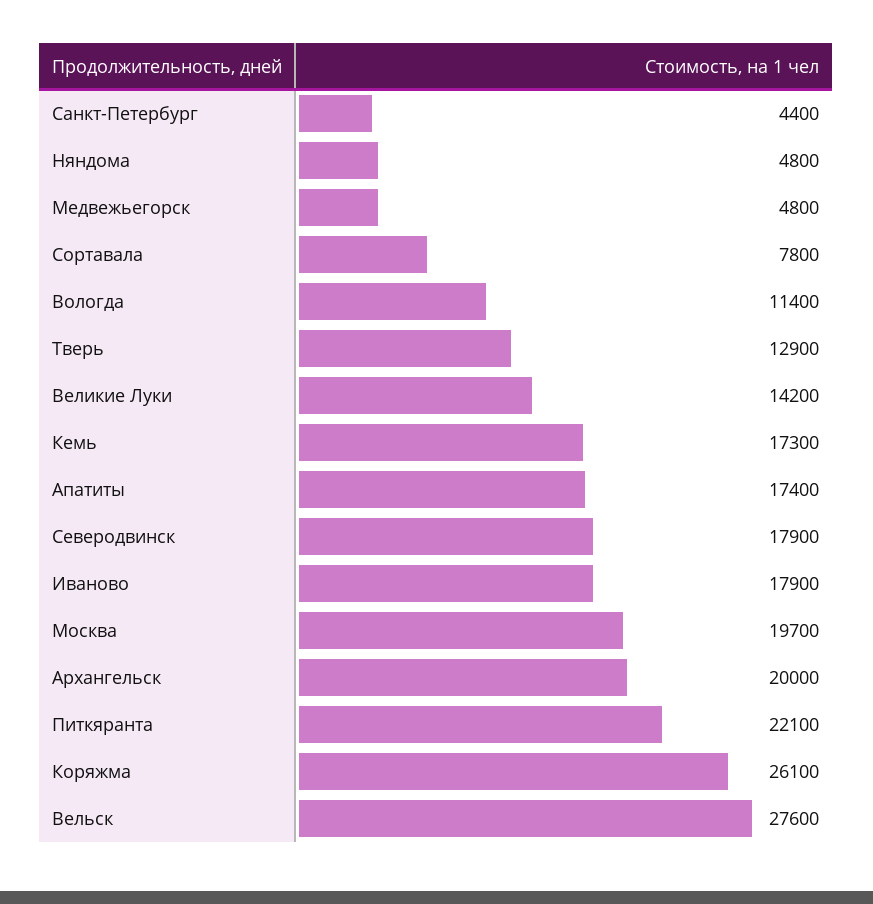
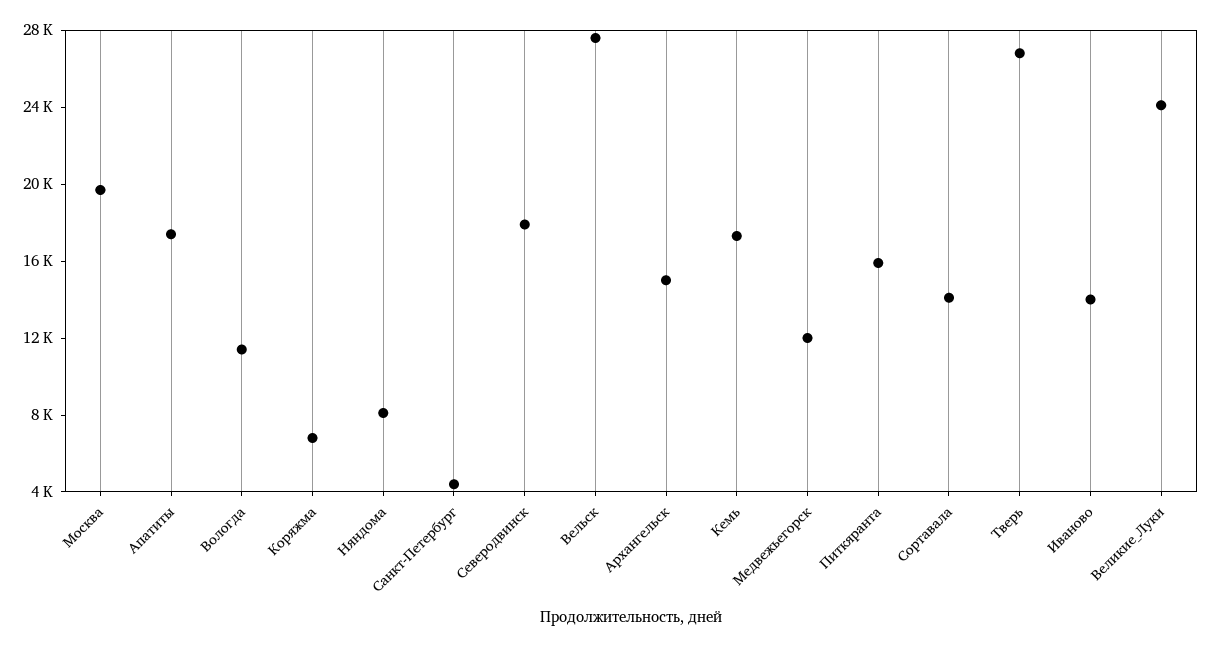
Няндома: 4800 -> 8000
Медвежьегорск: 4800 -> 12000
Сортавала: 7800 -> 14000
Тверь: 12900 -> 27000
Великие Луки: 14200 -> 24000
Иваново: 17900 -> 14000
Архангельск: 20000 -> 15000
Питкяранта: 22100 -> 16000
Коряжма: 26100 -> 7000

